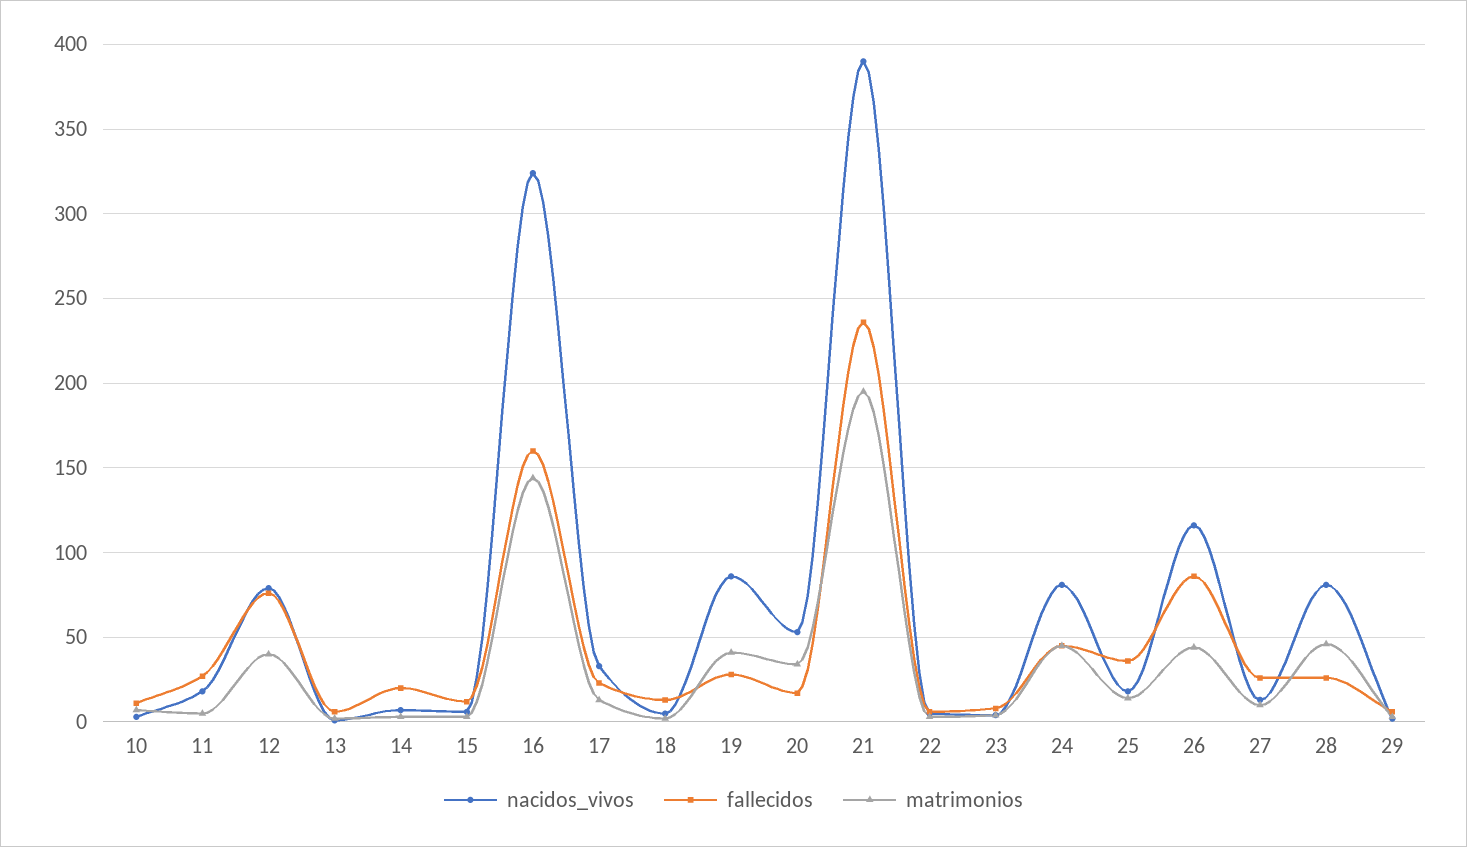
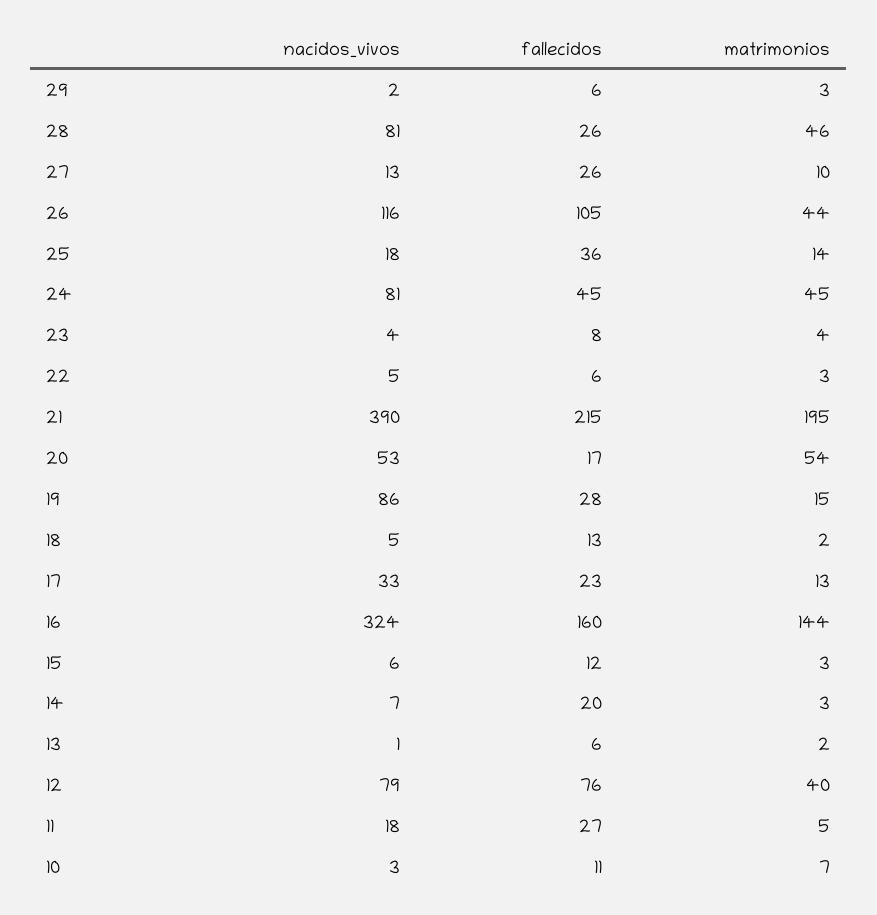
matrimonios, 19: 40 -> 15
matrimonios, 20: 35 -> 54
fallecidos, 21: 235 -> 215
fallecidos, 26: 85 -> 105

